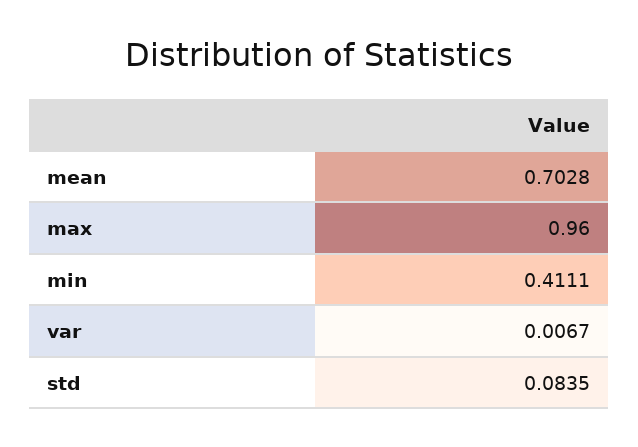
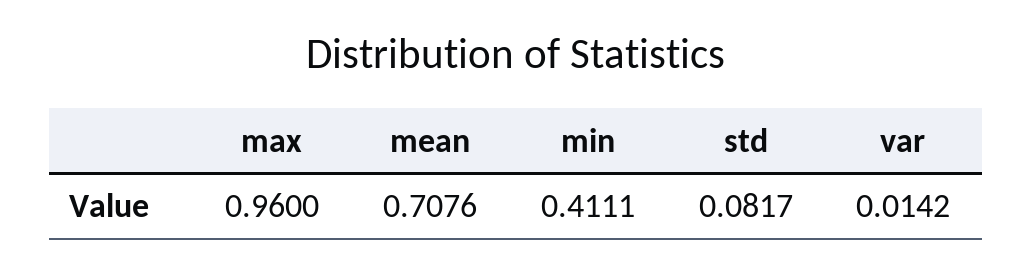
mean: 0.7028 -> 0.7076
var: 0.0067 -> 0.0142
std: 0.0835 -> 0.0817

